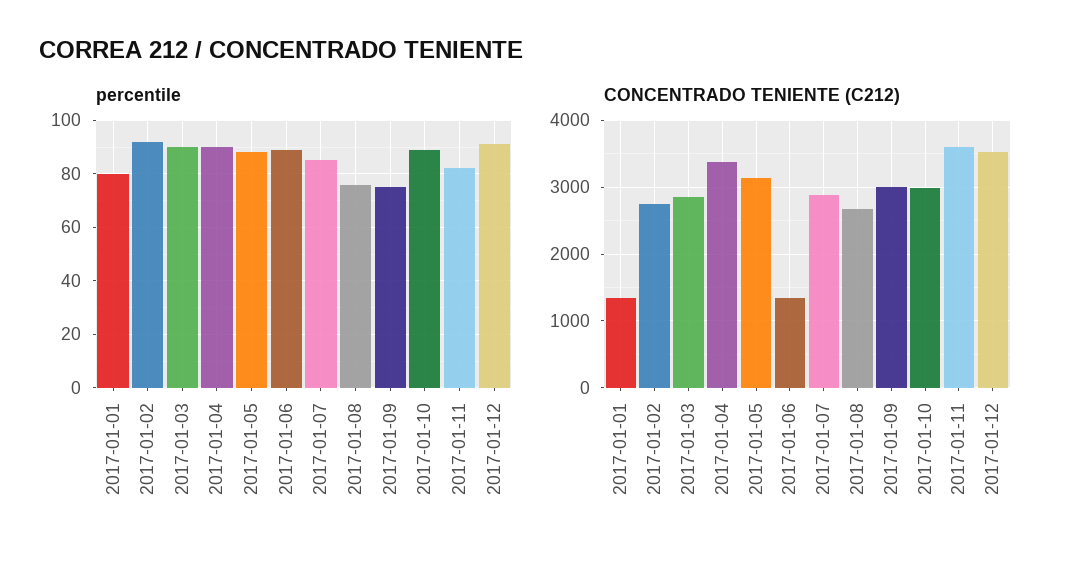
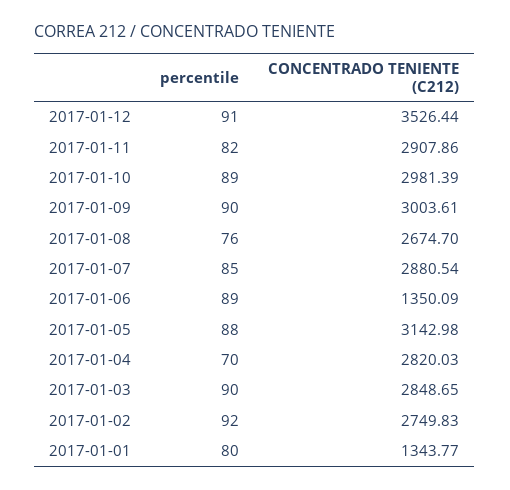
percentile, 2017-01-04: 90 -> 70
percentile, 2017-01-09: 75 -> 90
CONCENTRADO TENIENTE (C212), 2017-01-04: 3400 -> 2820.03
CONCENTRADO TENIENTE (C212), 2017-01-11: 3600 -> 2907.86

